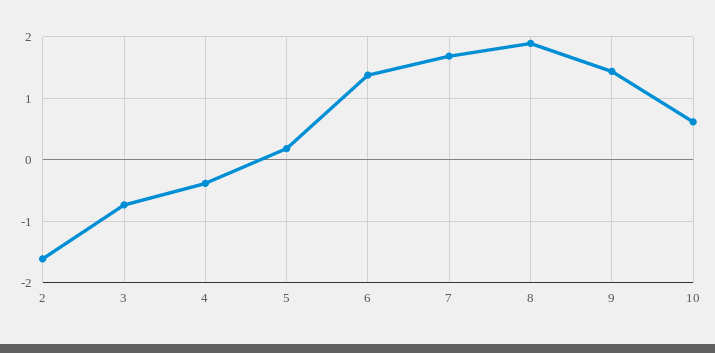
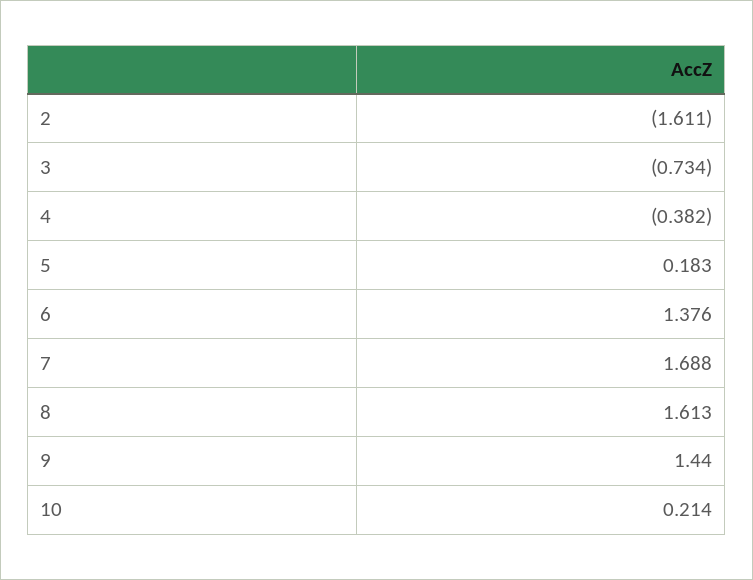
8: 1.9 -> 1.613
10: 0.6 -> 0.214

